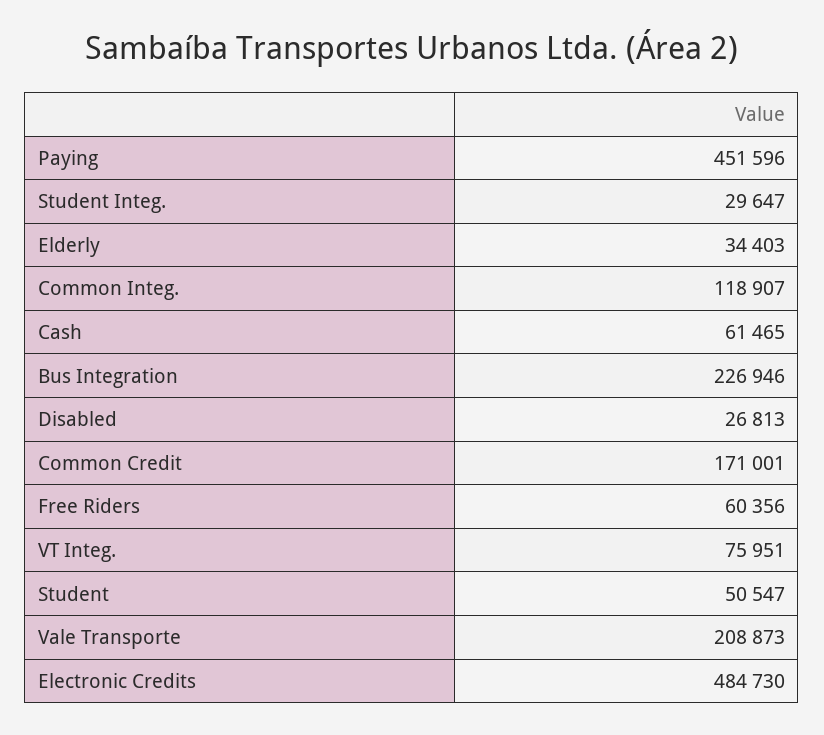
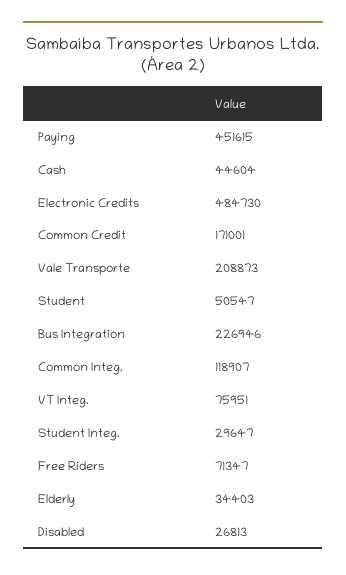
Paying: 451596 -> 451615
Cash: 61465 -> 44604
Free Riders: 60356 -> 71347

